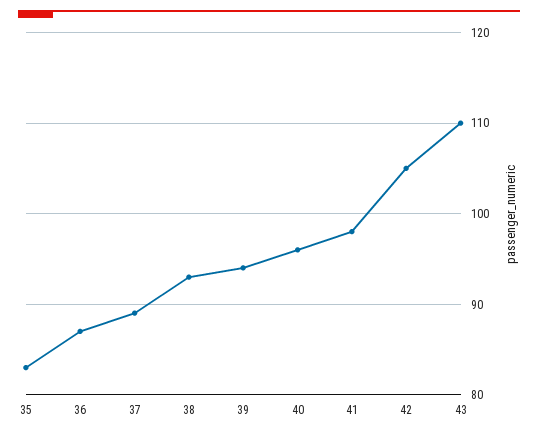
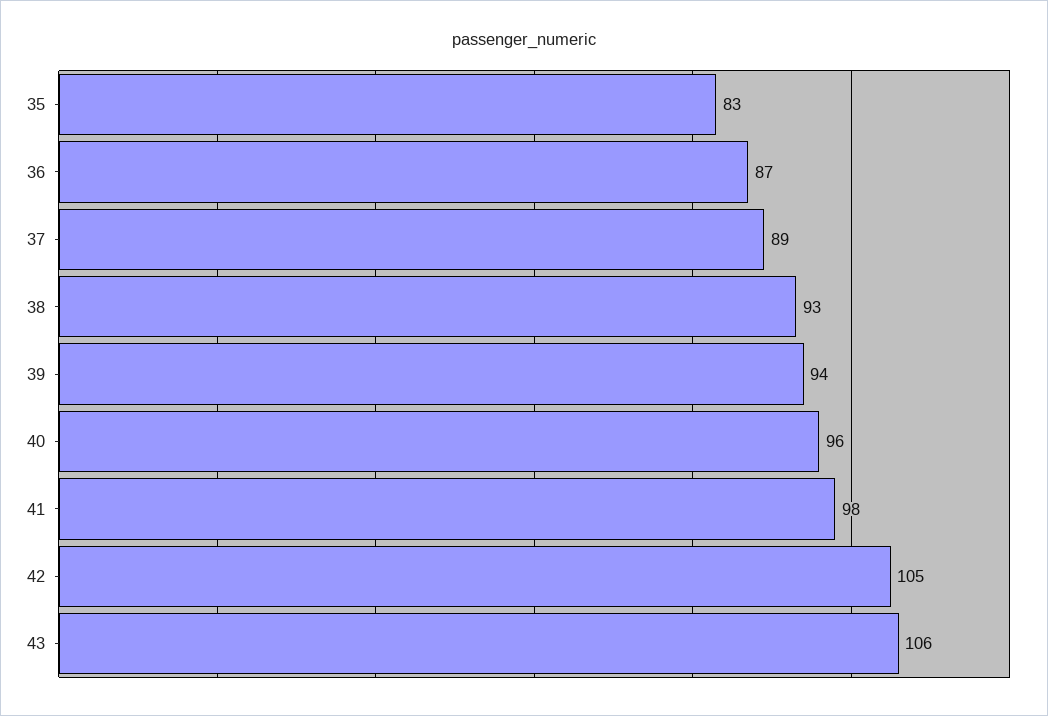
43: 110 -> 106

